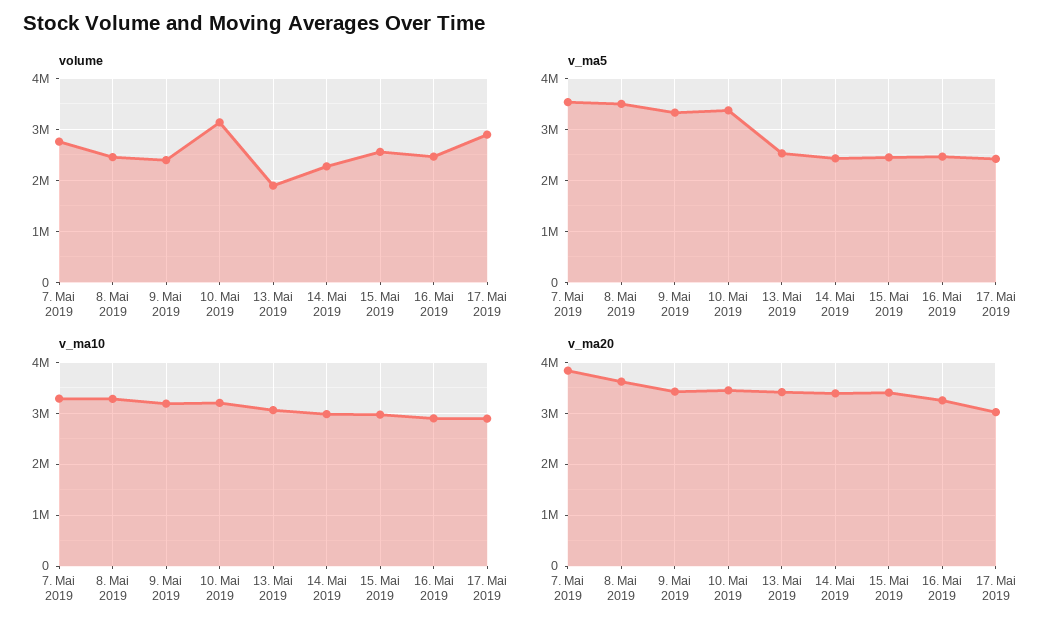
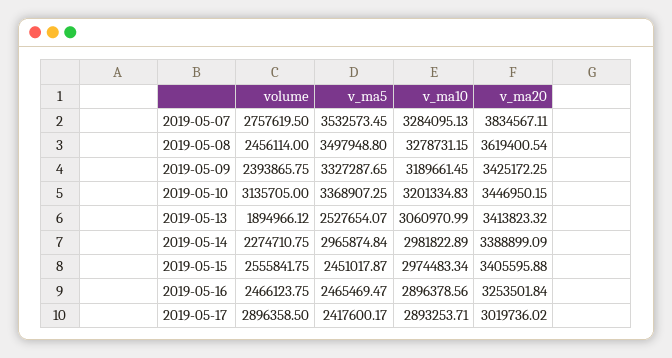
v_ma5, 14. Mai 2019: 2400000 -> 2965874.84

